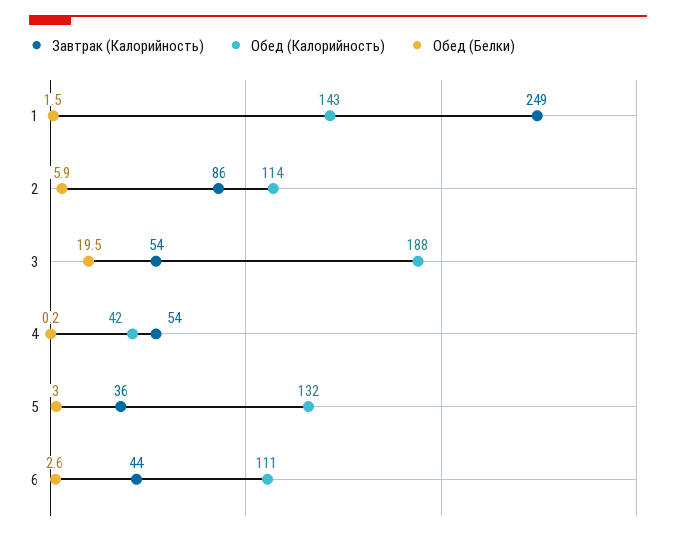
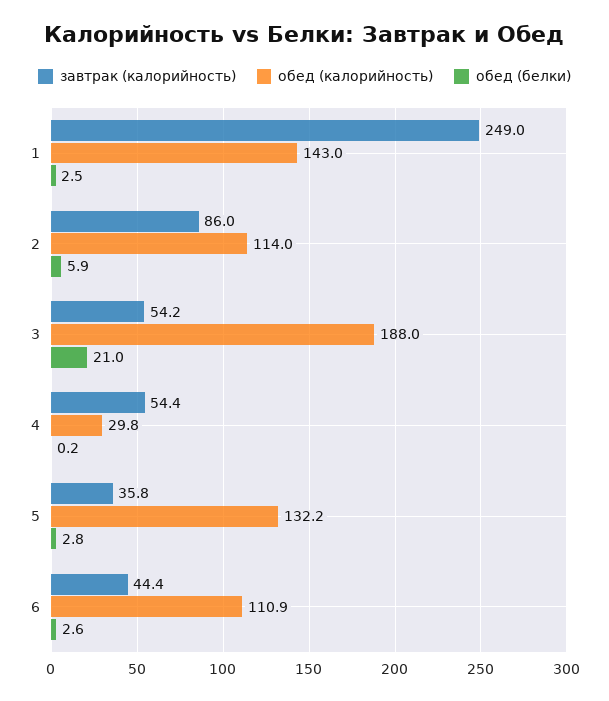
Обед (Белки), 1: 1.5 -> 2.5
Обед (Белки), 3: 19.5 -> 21
Обед (Калорийность), 4: 42 -> 29.8
Обед (Белки), 5: 3 -> 2.8

